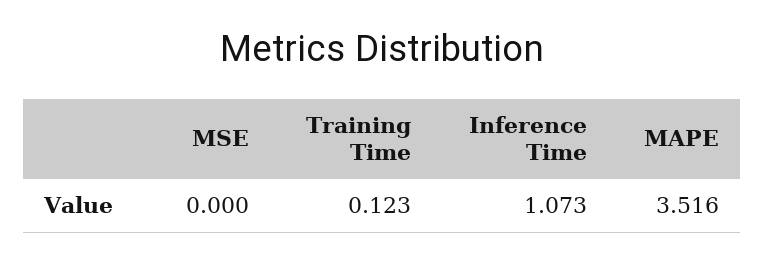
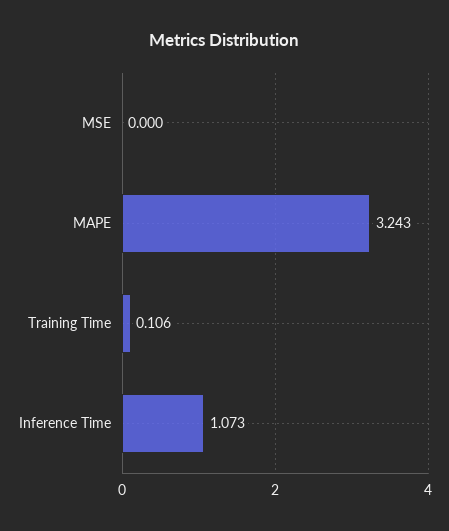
Training Time: 0.123 -> 0.106
MAPE: 3.516 -> 3.243

